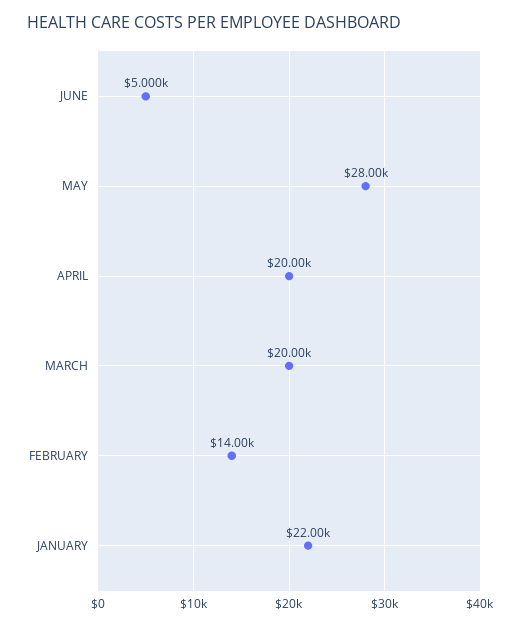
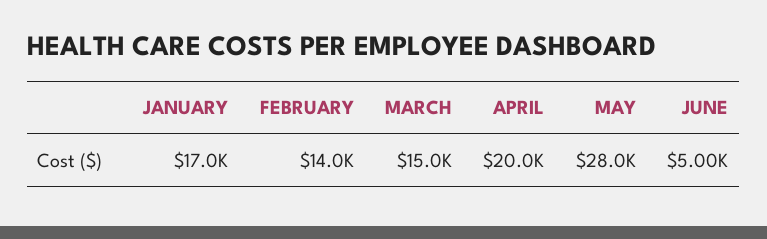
MARCH: 20000 -> 15000
JANUARY: 22000 -> 17000

